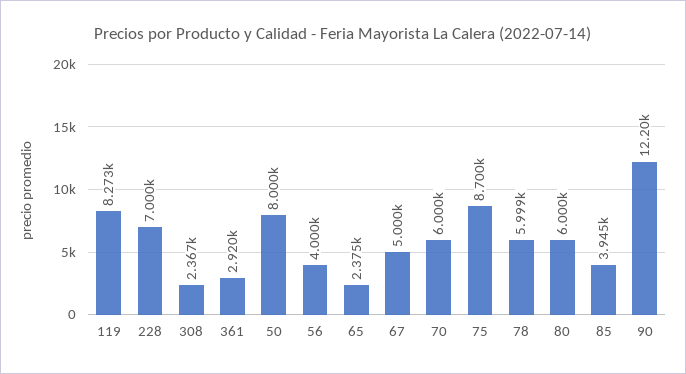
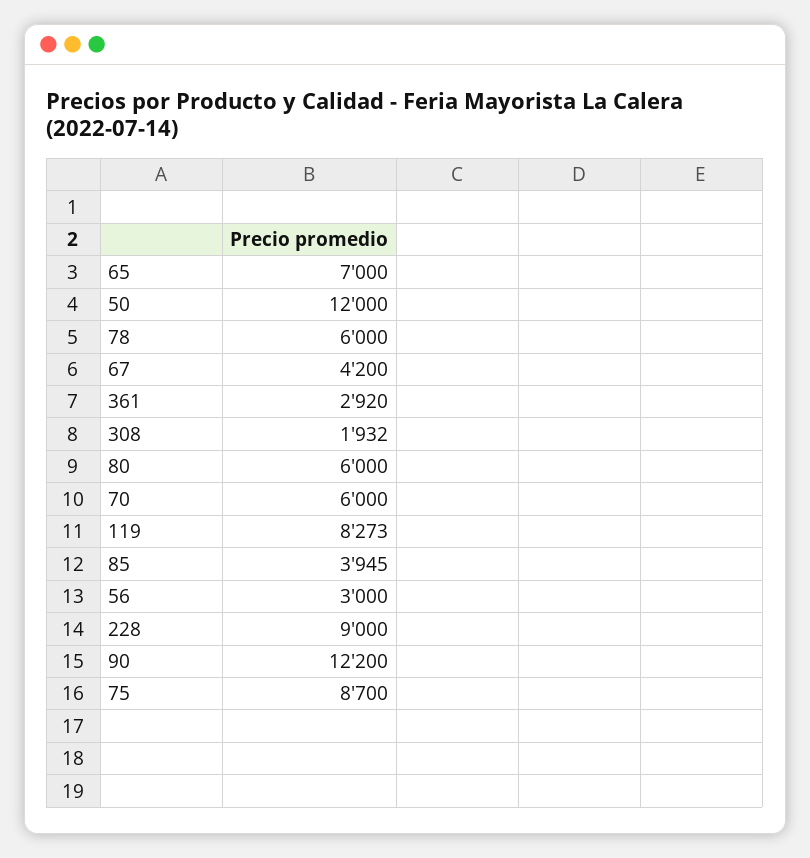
228: 7000 -> 9000
308: 2367 -> 1932
50: 8000 -> 12000
56: 4000 -> 3000
65: 2375 -> 7000
67: 5000 -> 4200
78: 5999 -> 6000

